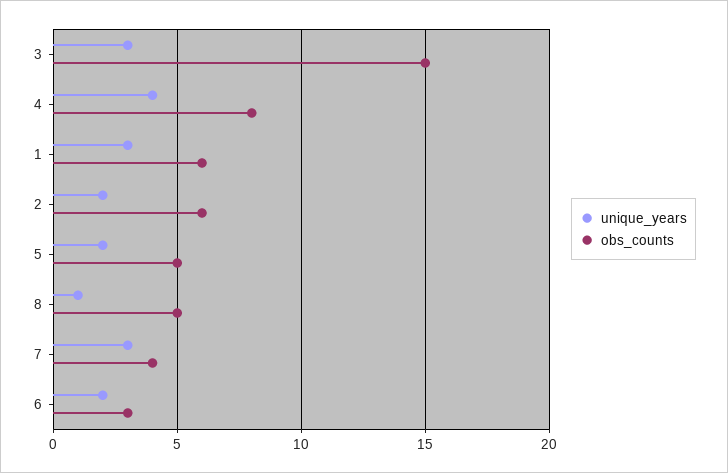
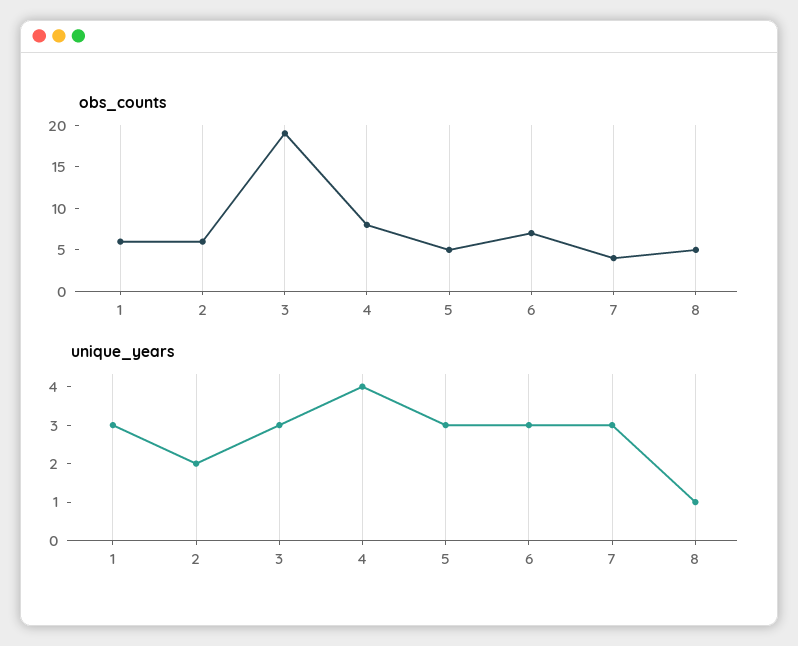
obs_counts, 3: 15 -> 19
unique_years, 5: 2 -> 3
unique_years, 6: 2 -> 3
obs_counts, 6: 3 -> 7

